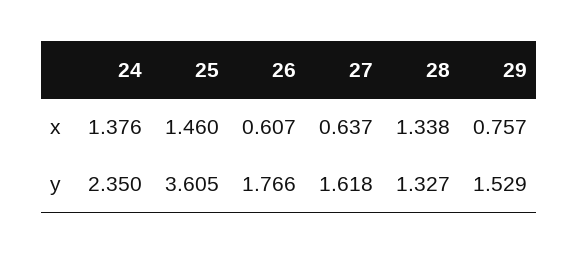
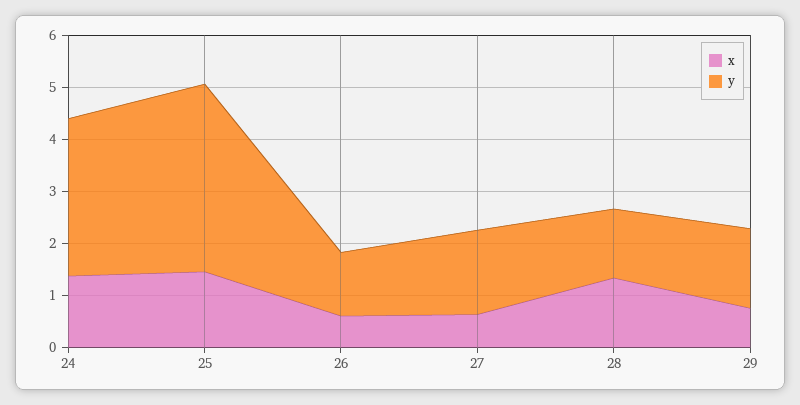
y, 24: 2.35 -> 3
y, 26: 1.766 -> 1.2

